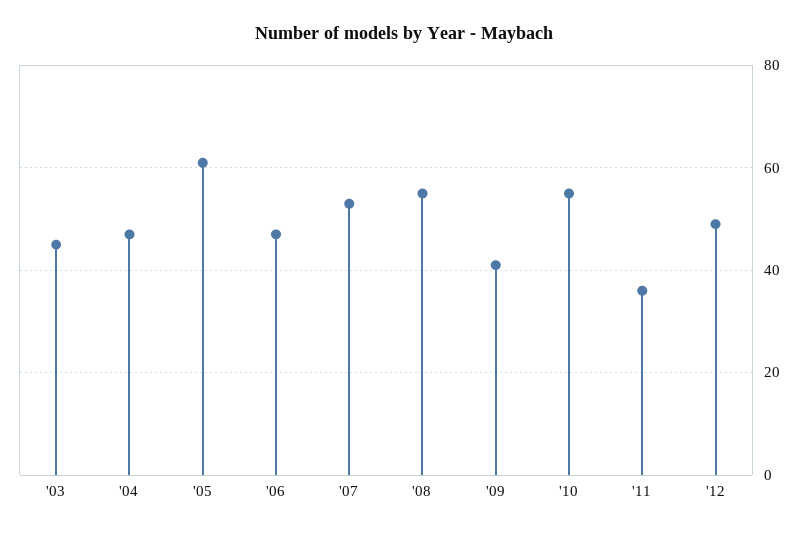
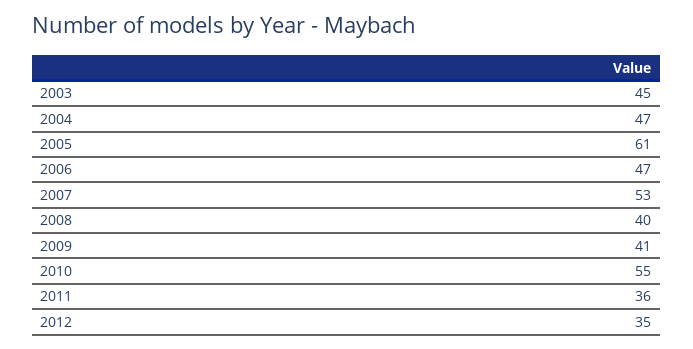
'08: 55 -> 40
'12: 50 -> 35

